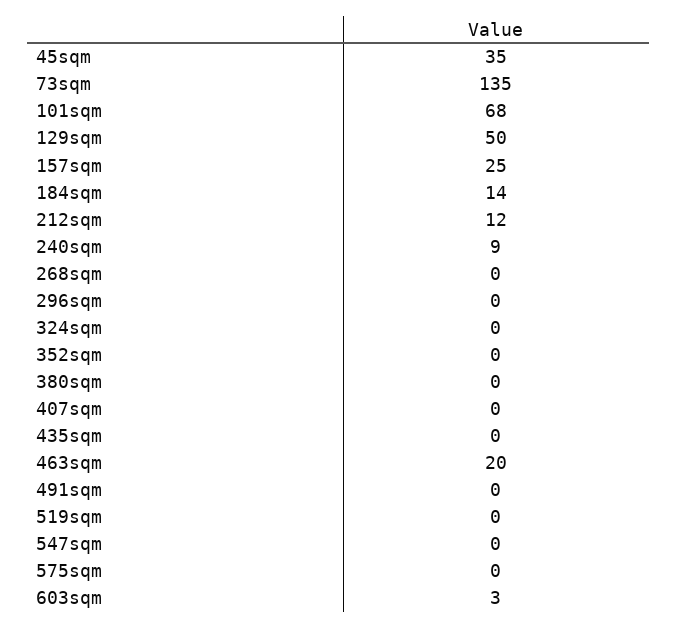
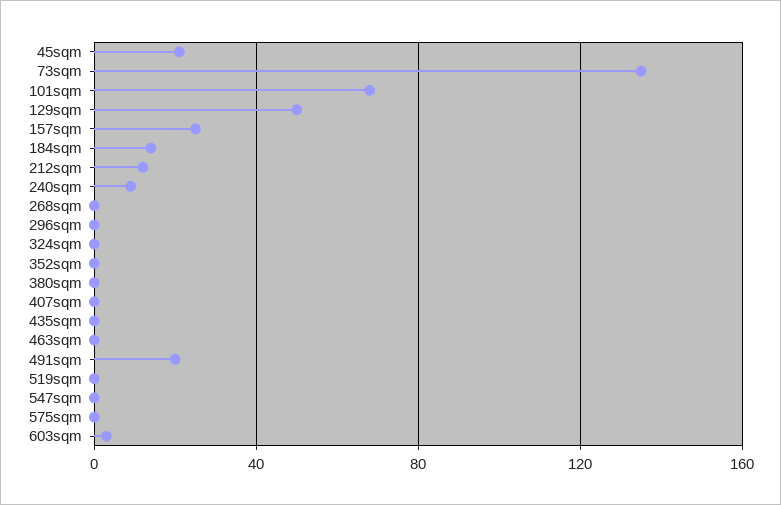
45sqm: 35 -> 20
463sqm: 20 -> 0
491sqm: 0 -> 20

